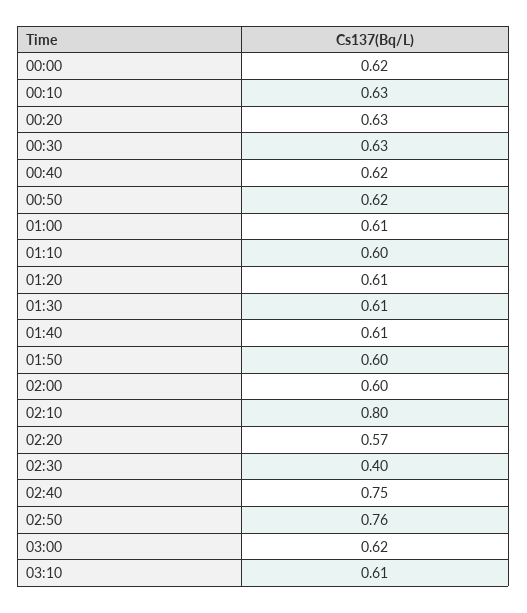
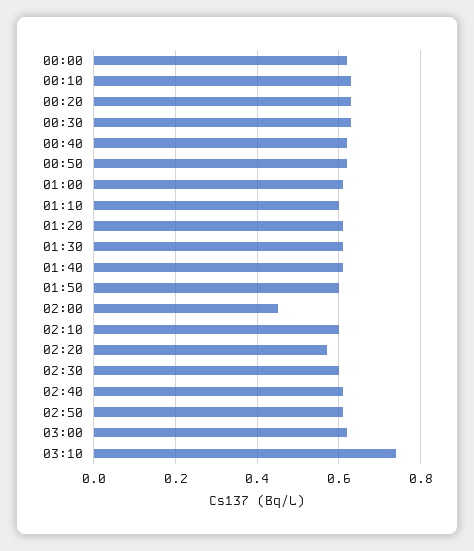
02:00: 0.6 -> 0.45
02:10: 0.8 -> 0.6
02:30: 0.4 -> 0.6
02:40: 0.75 -> 0.6
02:50: 0.76 -> 0.6
03:10: 0.61 -> 0.75

